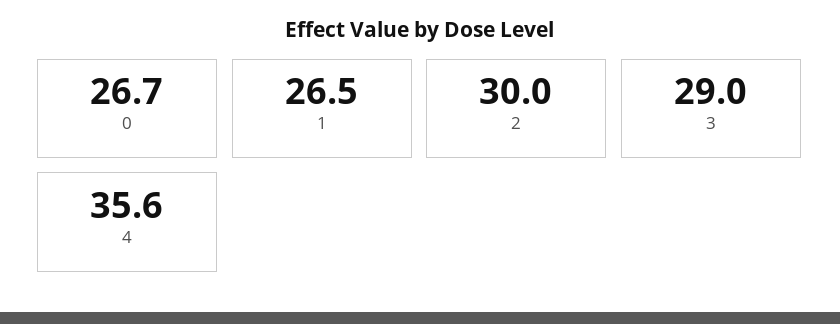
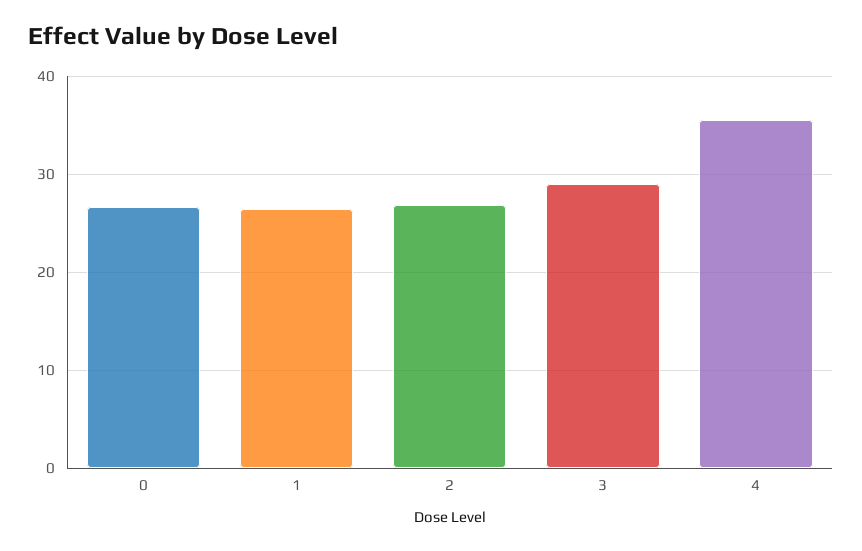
2: 30 -> 27

